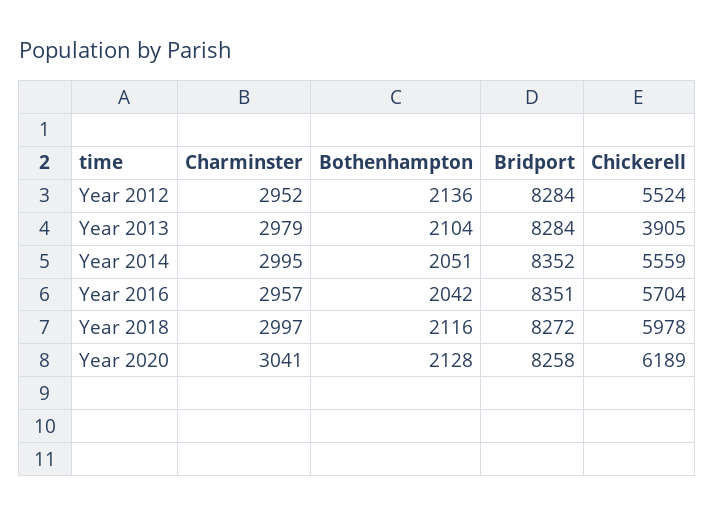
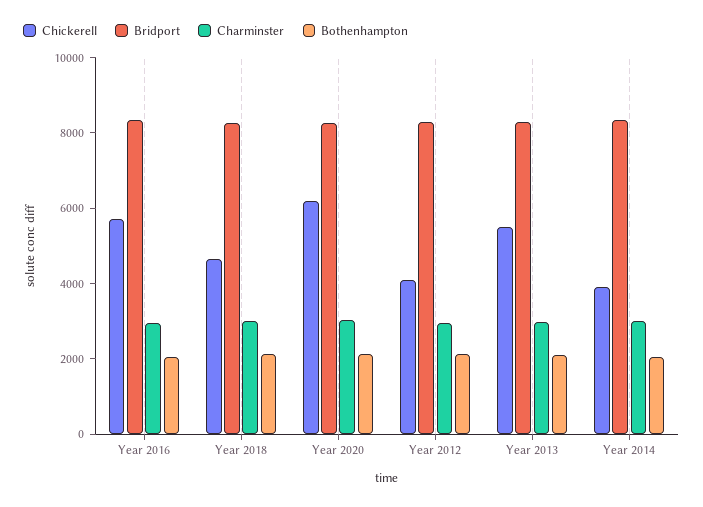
Chickerell, Year 2012: 5524 -> 4000
Chickerell, Year 2013: 3905 -> 5500
Chickerell, Year 2014: 5559 -> 4000
Chickerell, Year 2018: 5978 -> 4500

